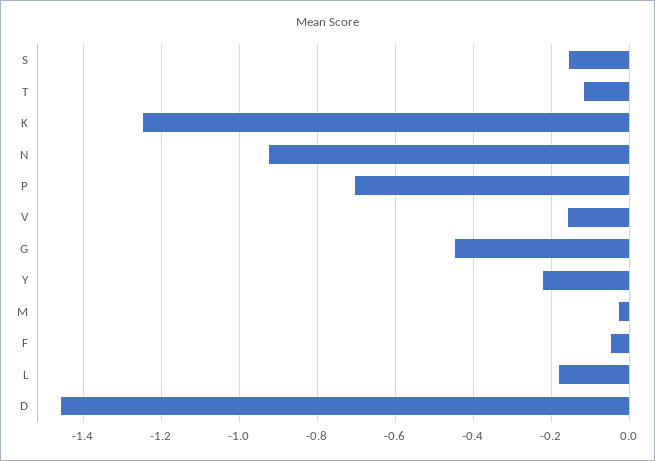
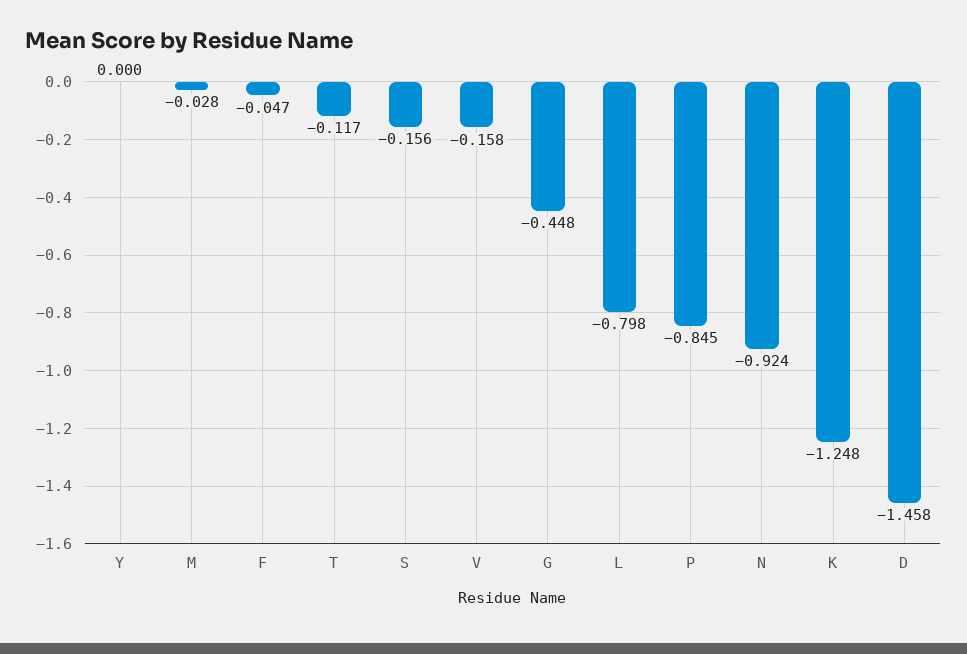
P: -0.7 -> -0.845
Y: -0.22 -> 0
L: -0.18 -> -0.798

